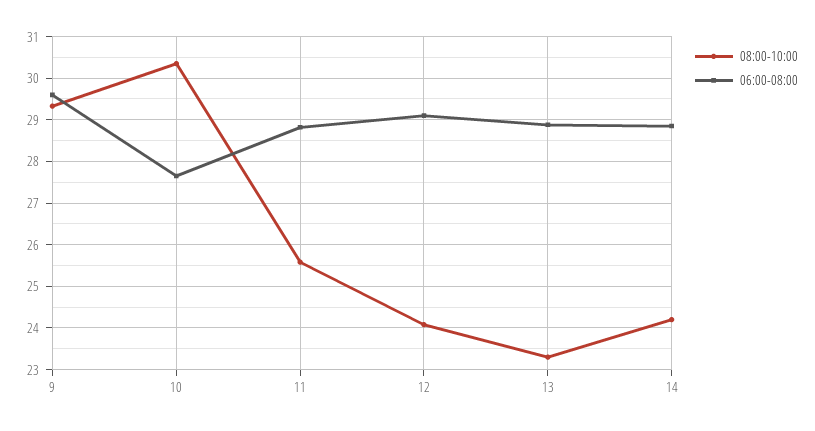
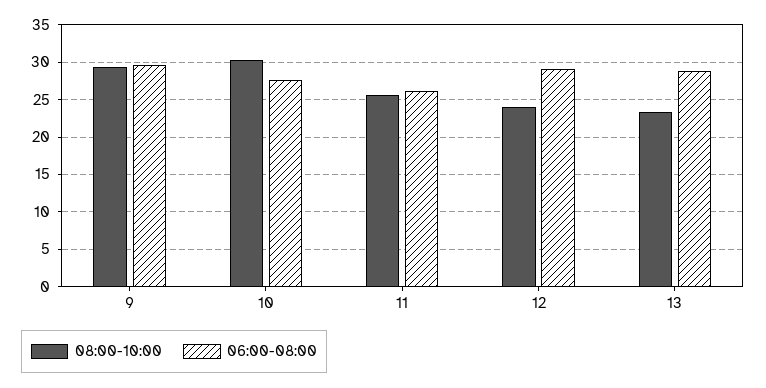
06:00-08:00, 11: 28.8 -> 26
08:00-10:00, 14: 24.2 -> none
06:00-08:00, 14: 28.8 -> none

